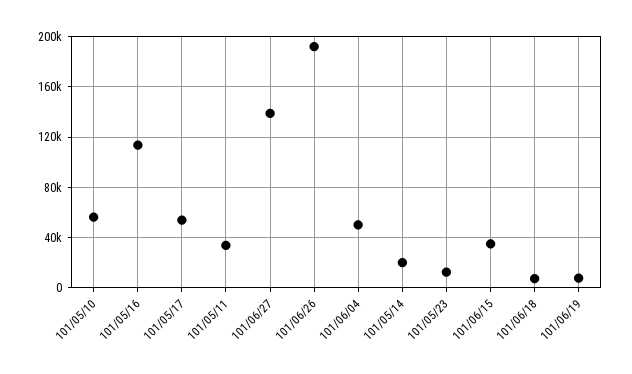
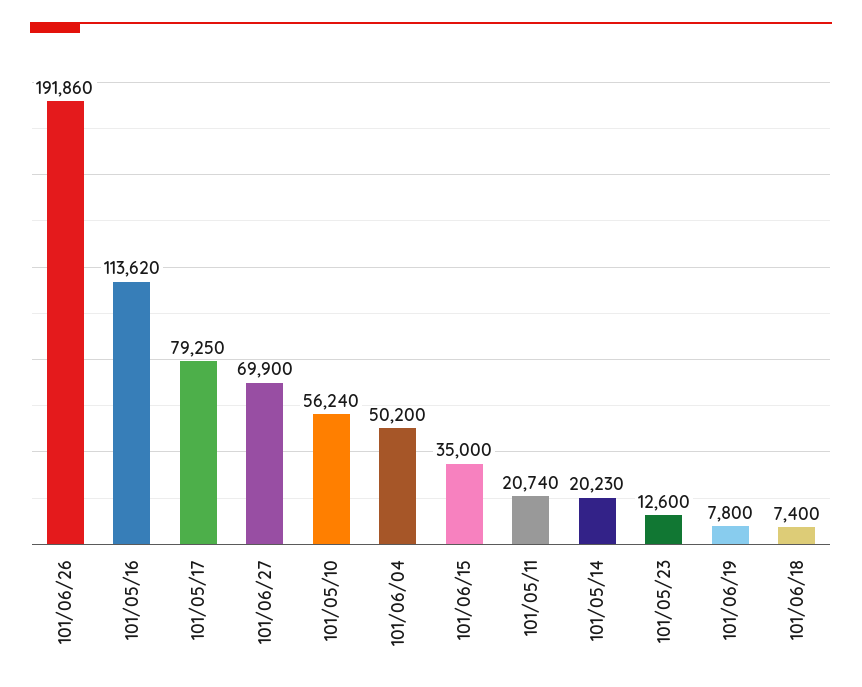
101/05/17: 55000 -> 79250
101/05/11: 35000 -> 20740
101/06/27: 140000 -> 69900

